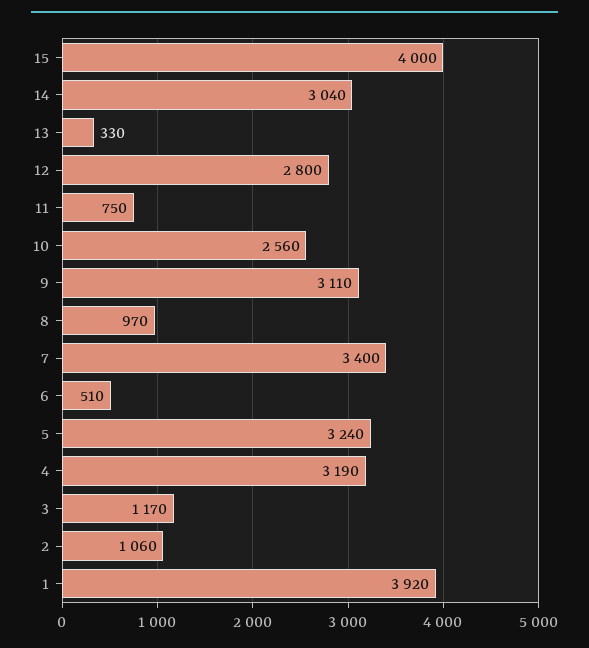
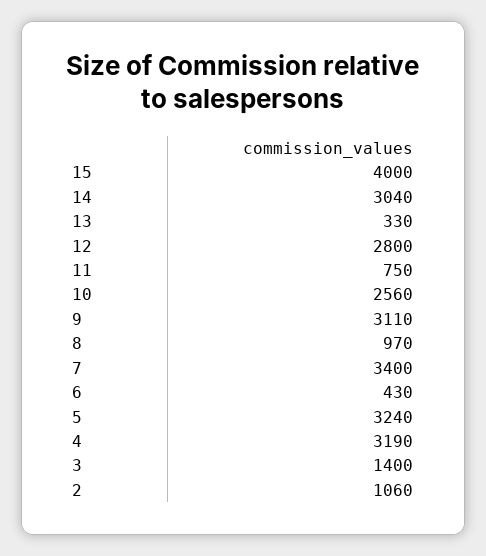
6: 510 -> 430
3: 1170 -> 1400
1: 3920 -> none

